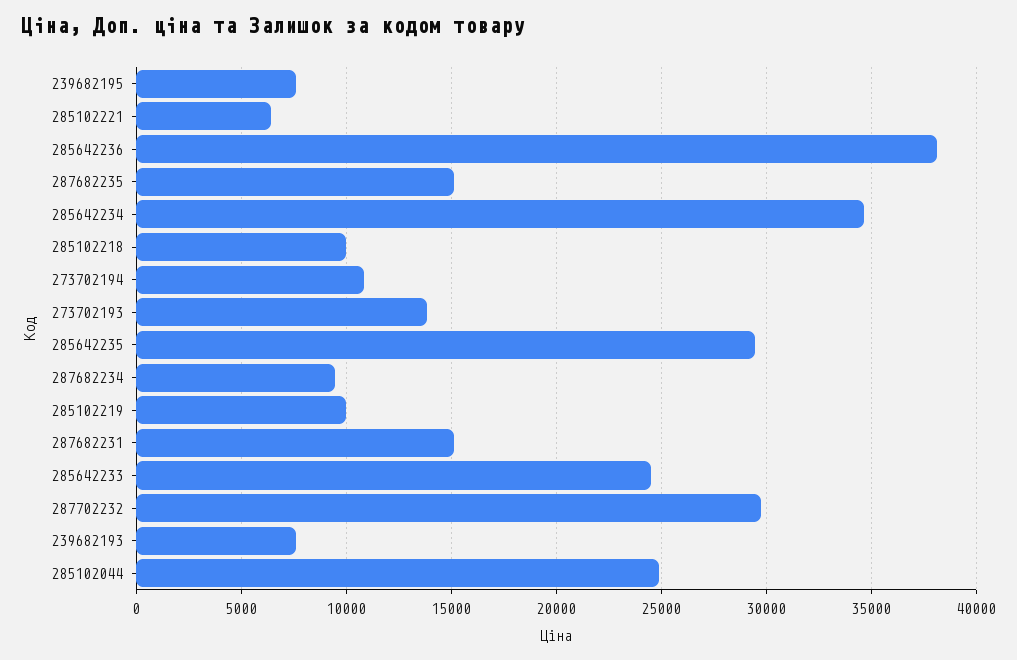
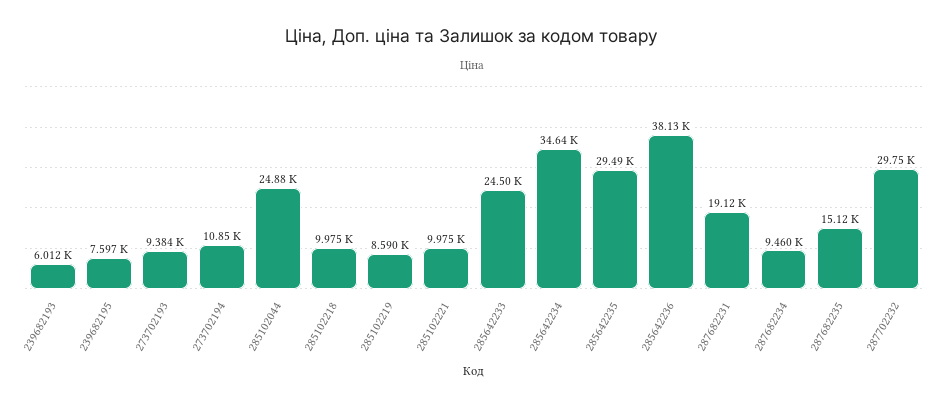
285102221: 6500 -> 9975
273702193: 14000 -> 9384
285102219: 10000 -> 8590
287682231: 15000 -> 19120
239682193: 7500 -> 6012

